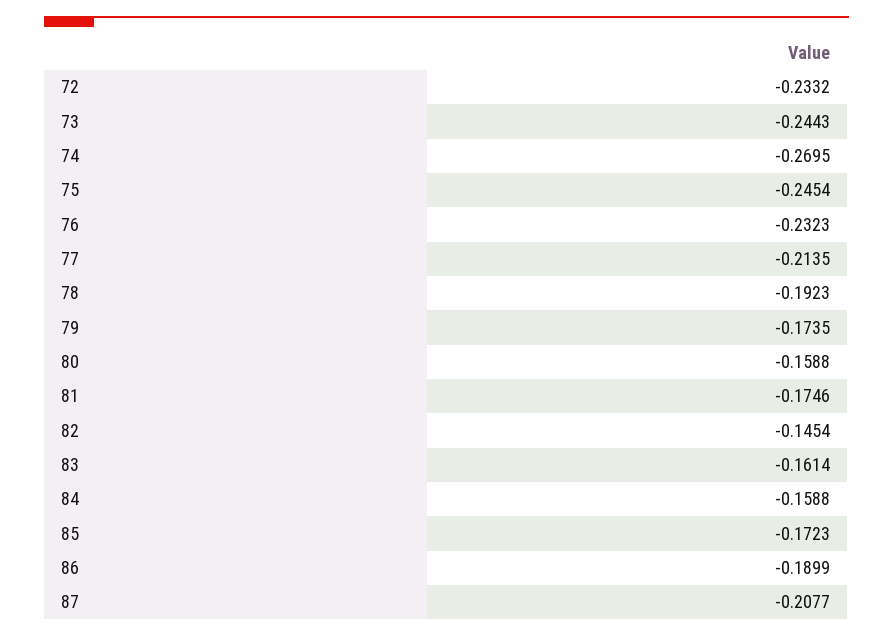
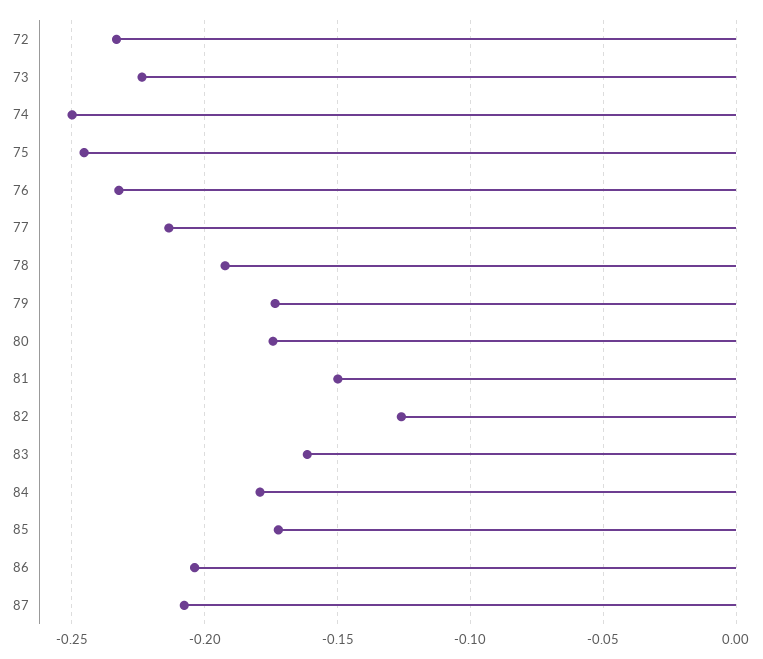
73: -0.2443 -> -0.225
74: -0.2695 -> -0.25
80: -0.1588 -> -0.175
81: -0.1746 -> -0.15
82: -0.1454 -> -0.125
84: -0.1588 -> -0.18
86: -0.1899 -> -0.205

